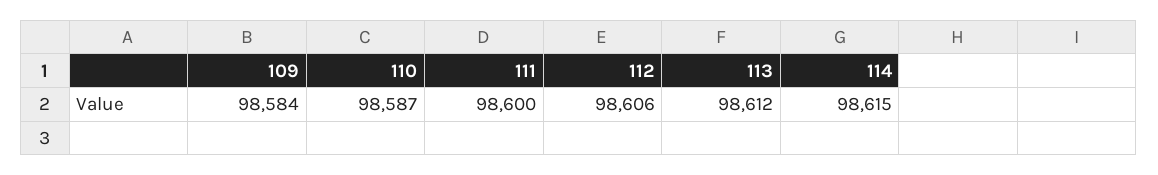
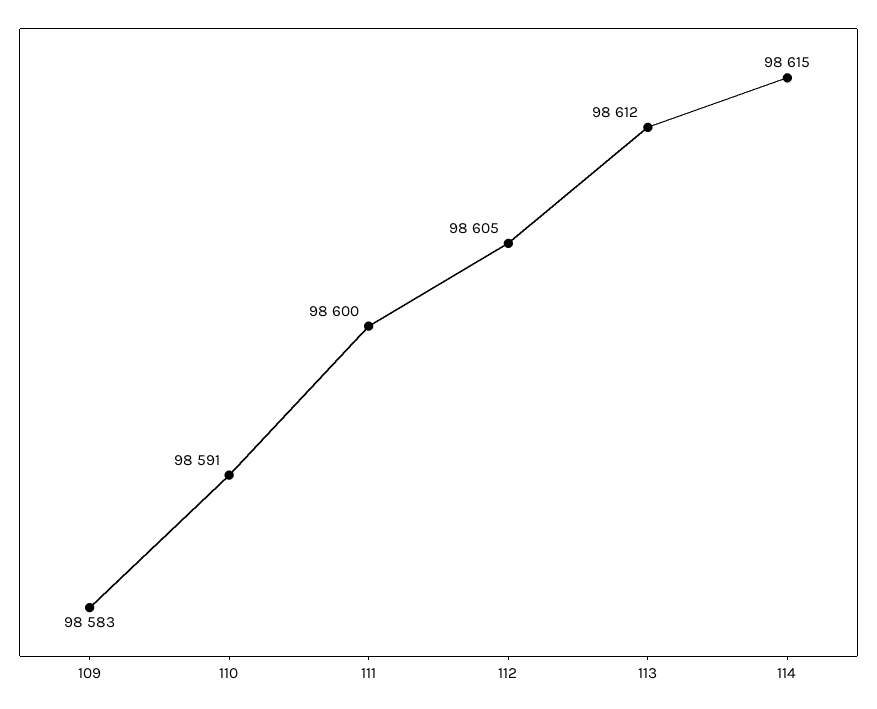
109: 98584 -> 98583
110: 98587 -> 98591
112: 98606 -> 98605

